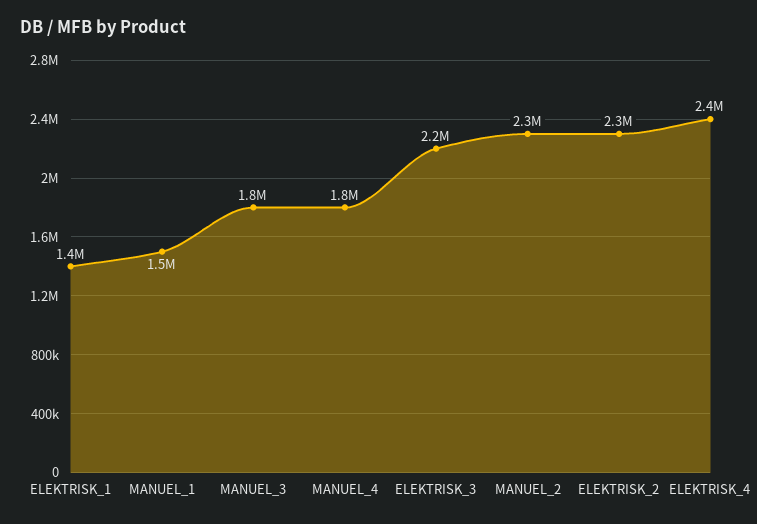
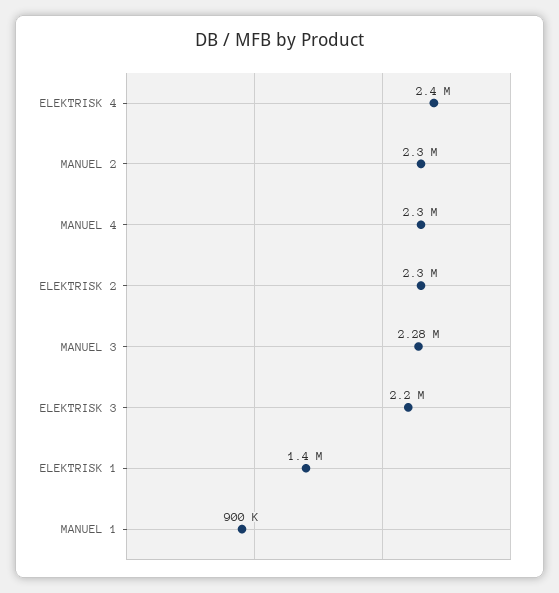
MANUEL_1: 1500000 -> 900000
MANUEL_3: 1800000 -> 2280000
MANUEL_4: 1800000 -> 2300000

